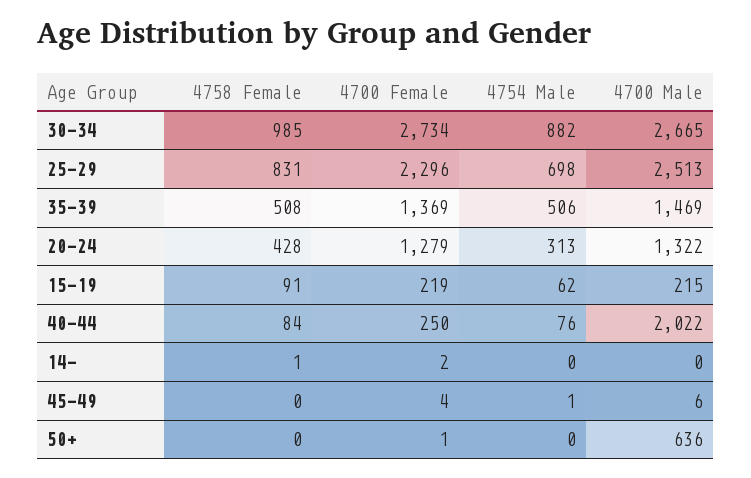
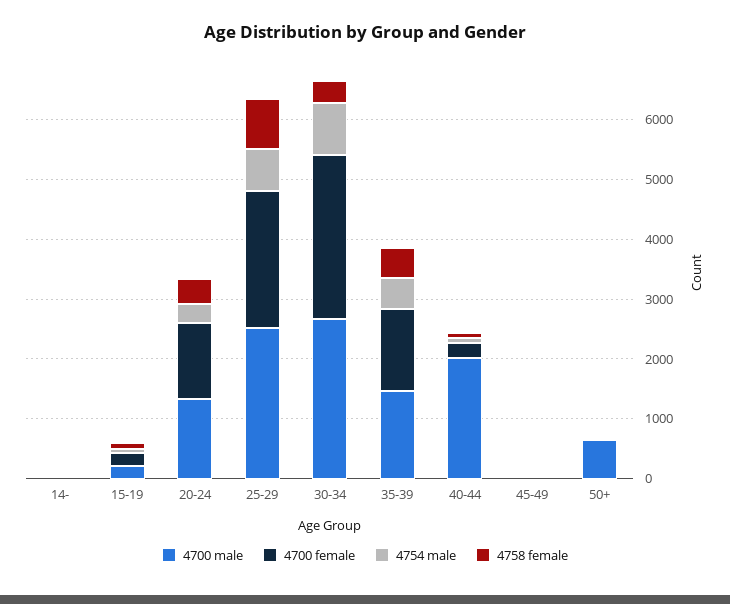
4758 Female, 30-34: 985 -> 400

